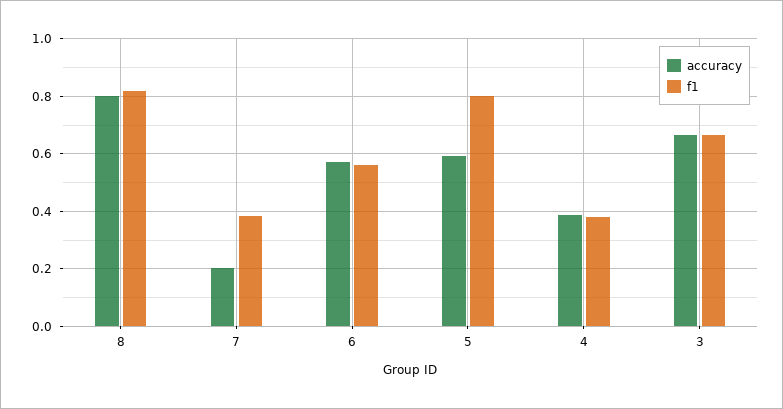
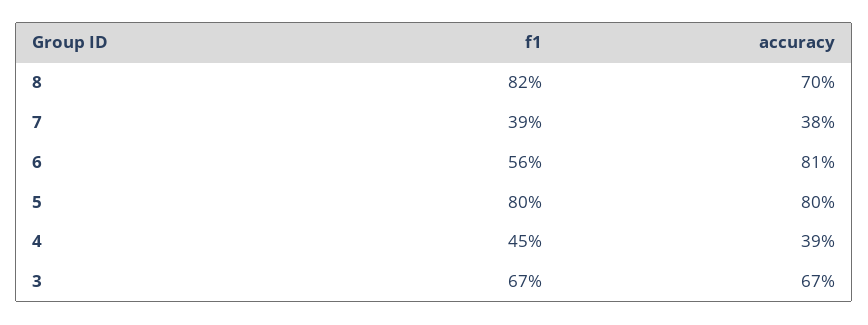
accuracy, 8: 0.8 -> 0.7
accuracy, 7: 0.2 -> 0.38
accuracy, 6: 0.575 -> 0.81
accuracy, 5: 0.6 -> 0.8
f1, 4: 0.375 -> 0.45

